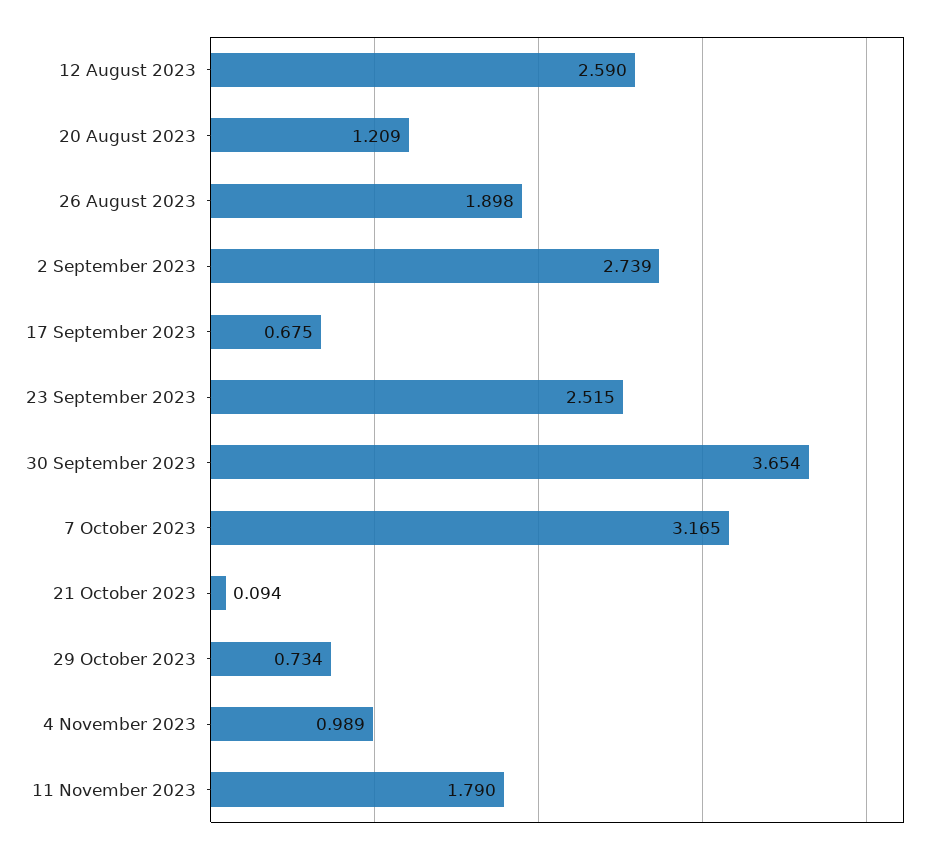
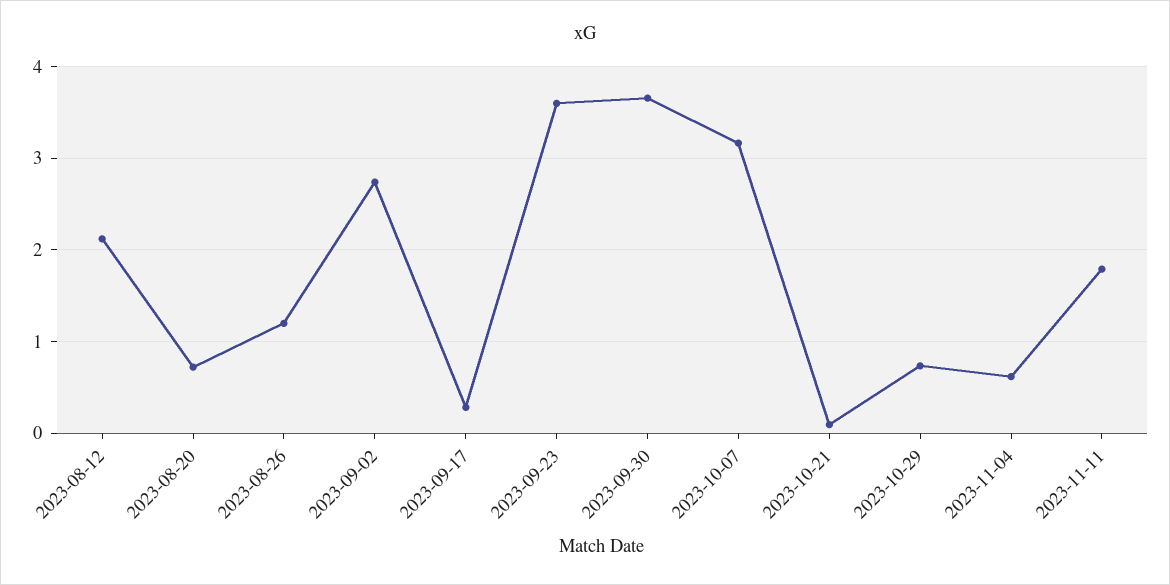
12 August 2023: 2.59 -> 2.1
20 August 2023: 1.209 -> 0.7
26 August 2023: 1.898 -> 1.2
17 September 2023: 0.675 -> 0.3
23 September 2023: 2.515 -> 3.6
4 November 2023: 0.989 -> 0.6

